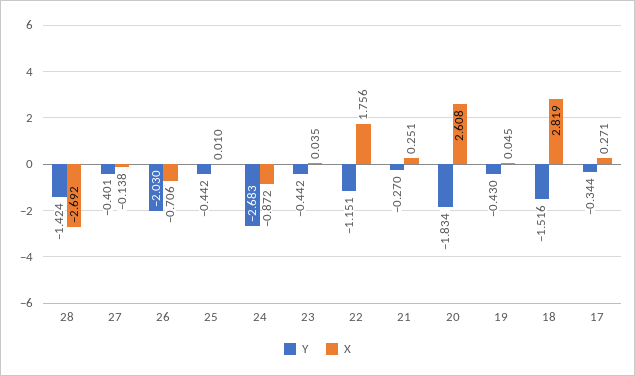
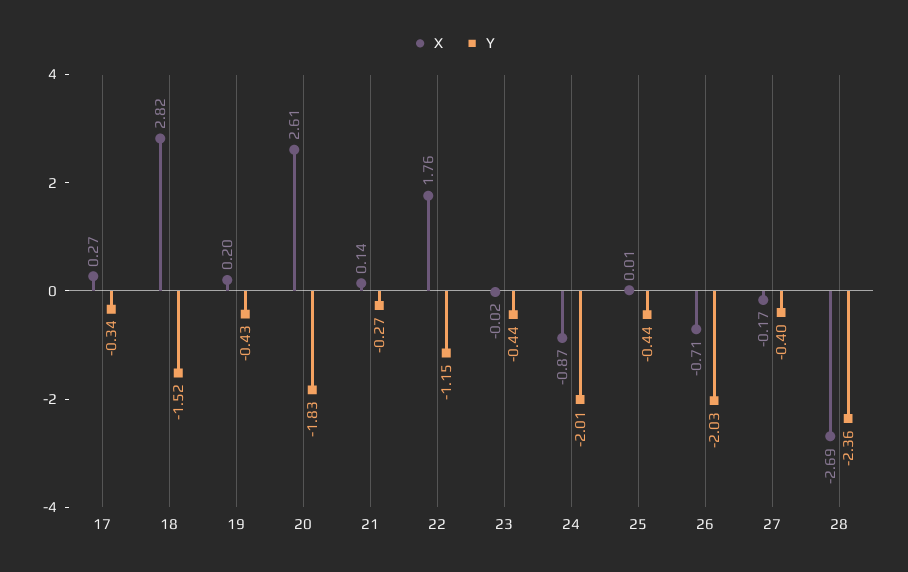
Y, 28: -1.424 -> -2.36
X, 27: -0.138 -> -0.17
Y, 24: -2.683 -> -2.01
X, 23: 0.035 -> -0.02
X, 21: 0.251 -> 0.14
X, 19: 0.045 -> 0.2

